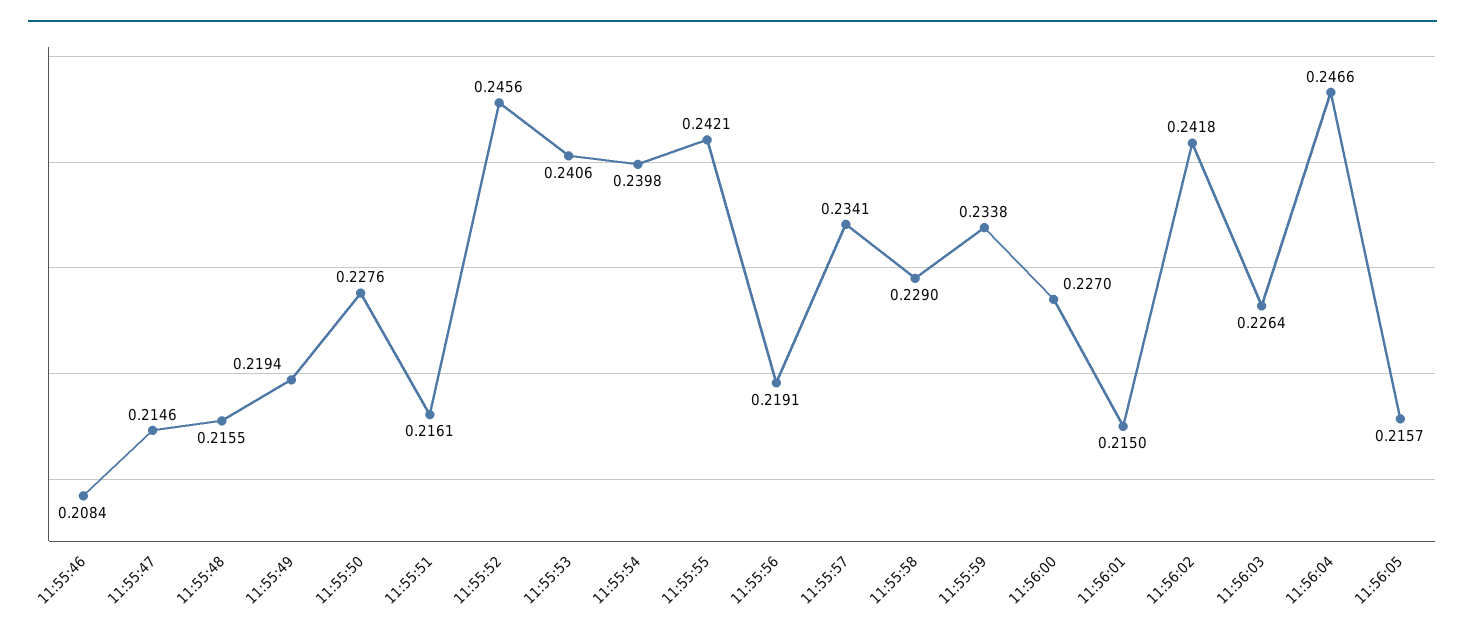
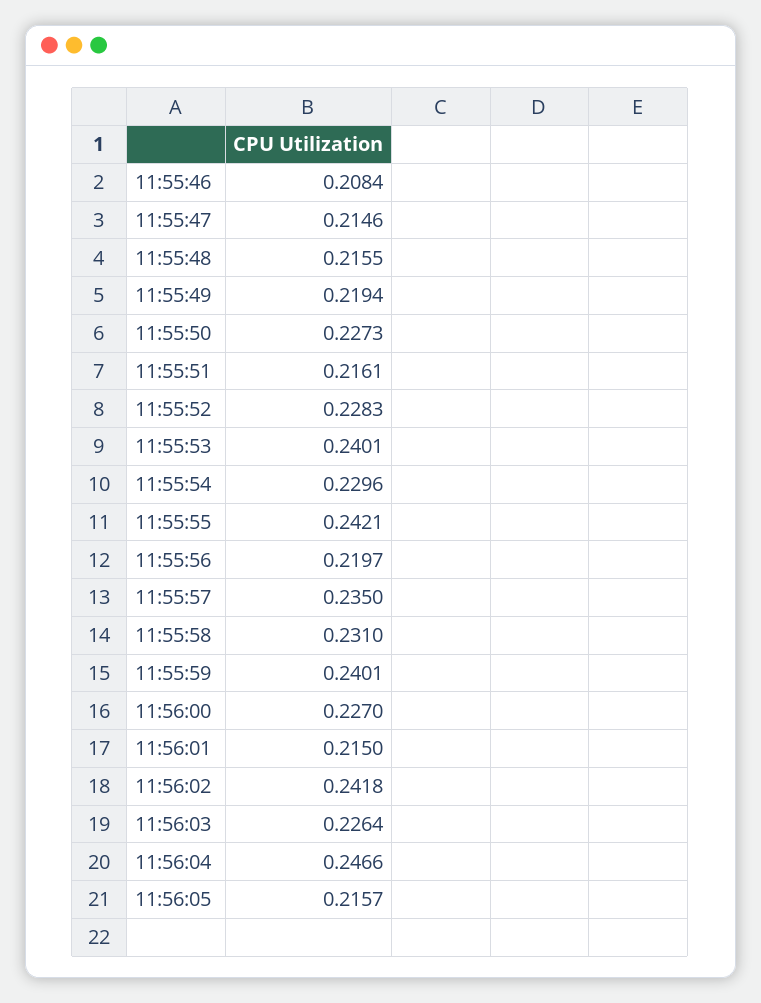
11:55:50: 0.2276 -> 0.2273
11:55:52: 0.2456 -> 0.2283
11:55:53: 0.2406 -> 0.2401
11:55:54: 0.2398 -> 0.2296
11:55:56: 0.2191 -> 0.2197
11:55:57: 0.2341 -> 0.235
11:55:58: 0.229 -> 0.231
11:55:59: 0.2338 -> 0.2401

